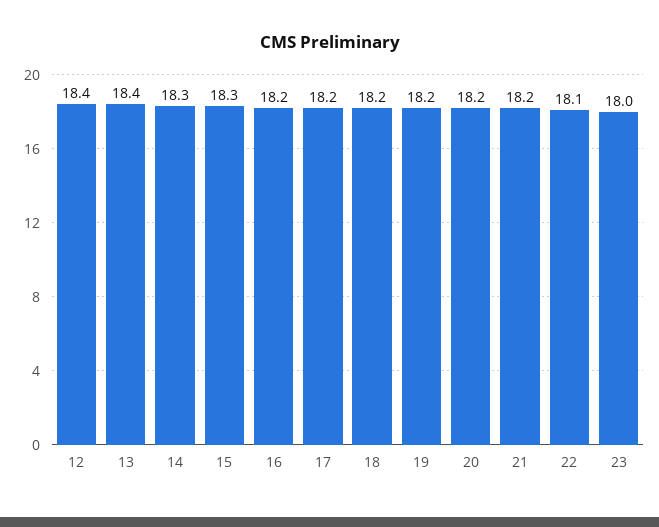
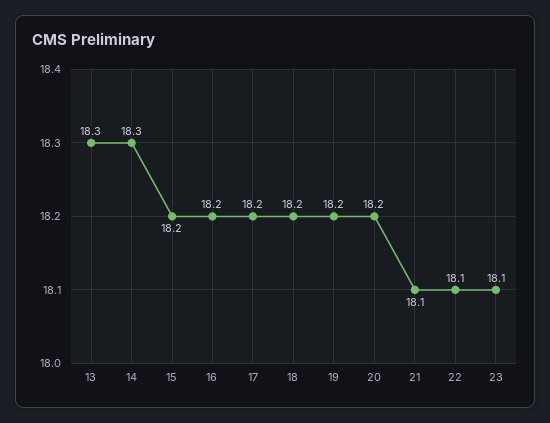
12: 18.4 -> none
13: 18.4 -> 18.3
15: 18.3 -> 18.2
21: 18.2 -> 18.1
23: 18 -> 18.1

